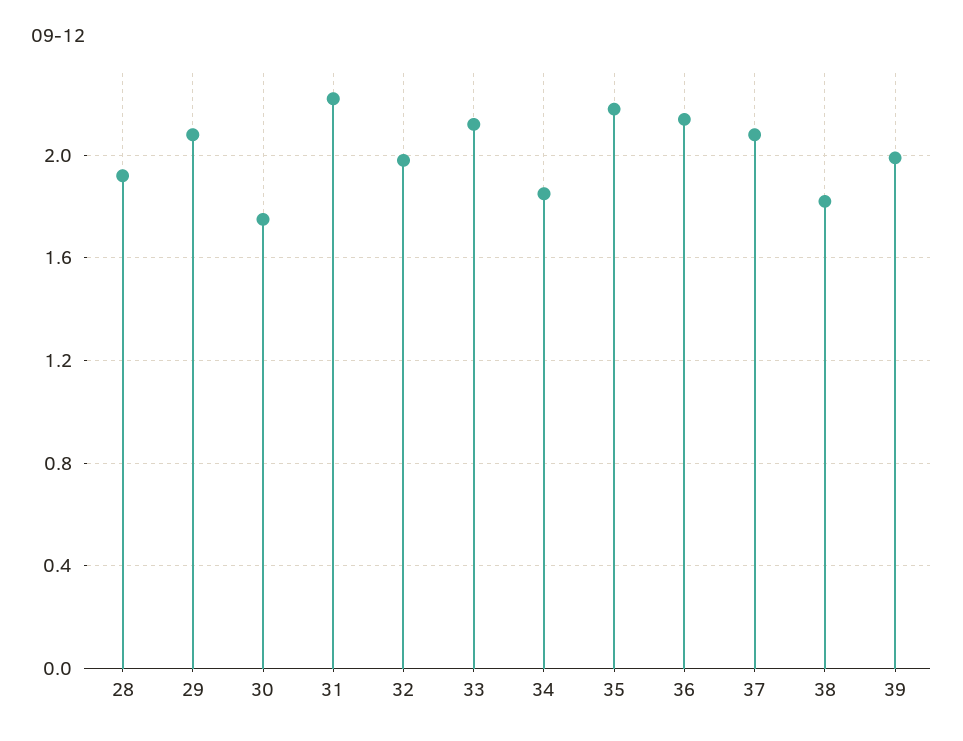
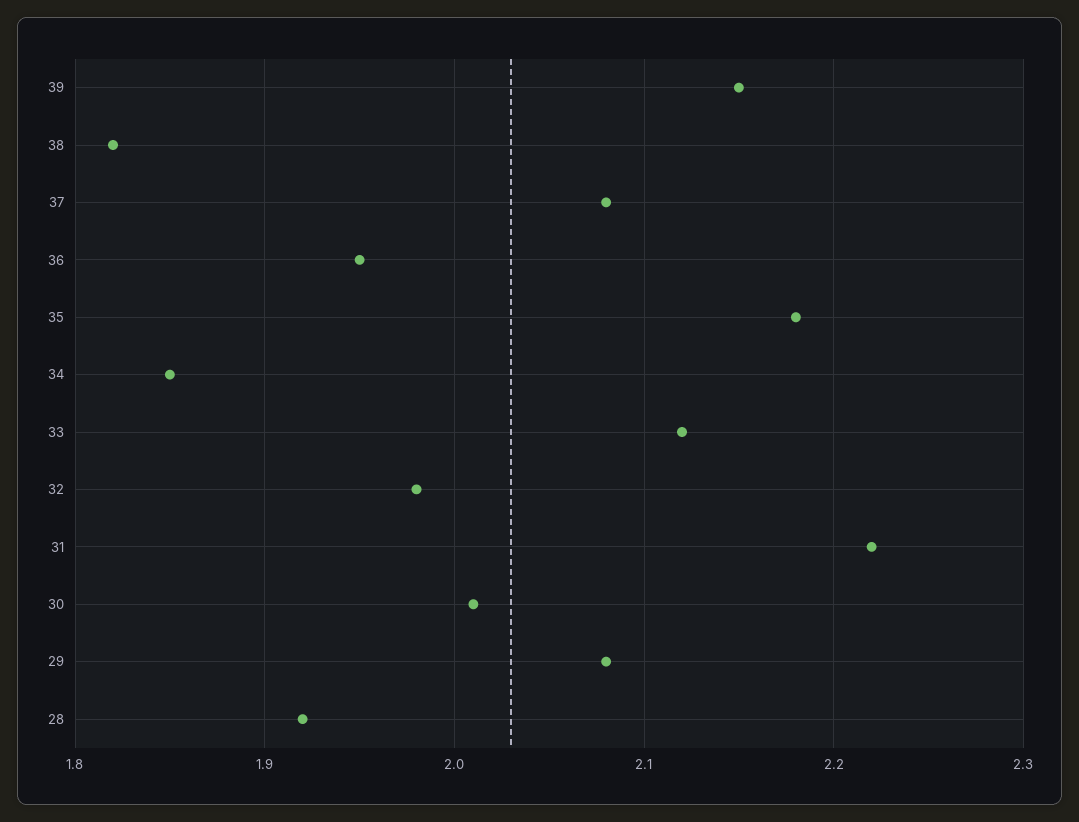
30: 1.75 -> 2.01
36: 2.15 -> 1.95
39: 2 -> 2.15

